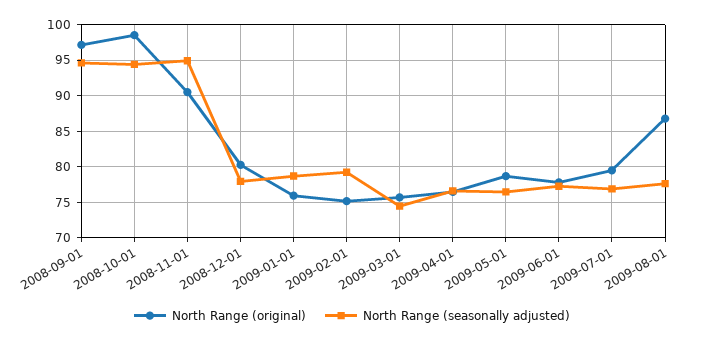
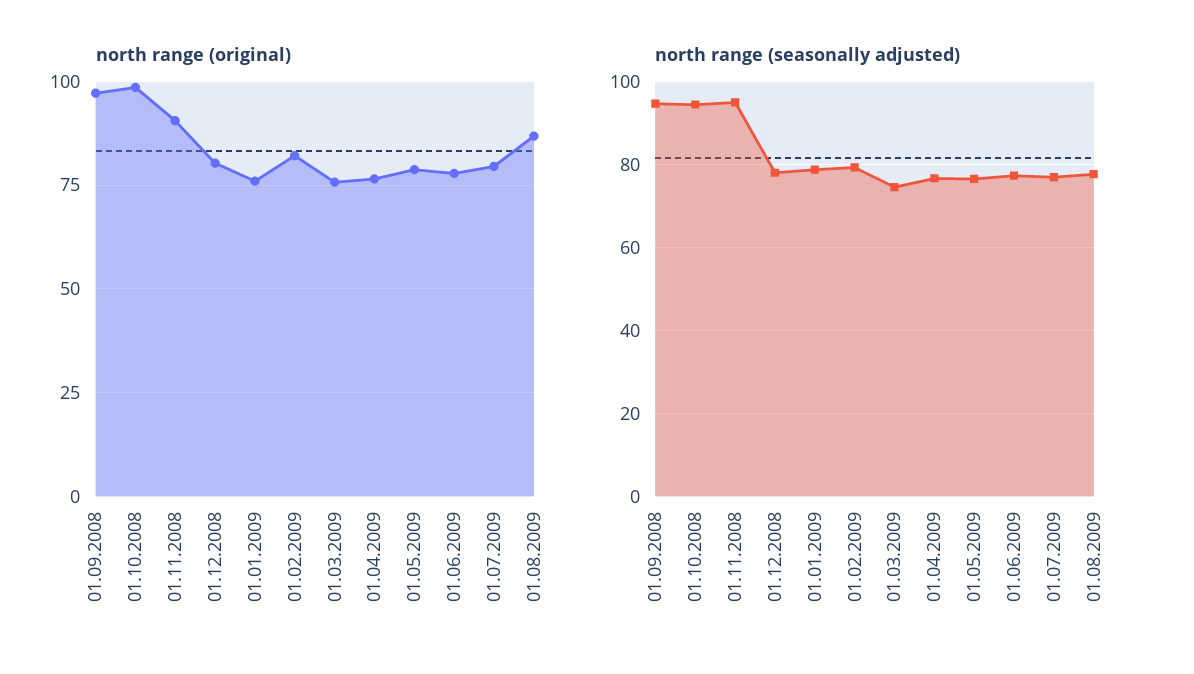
North Range (original), 2009-02-01: 75 -> 82.5

